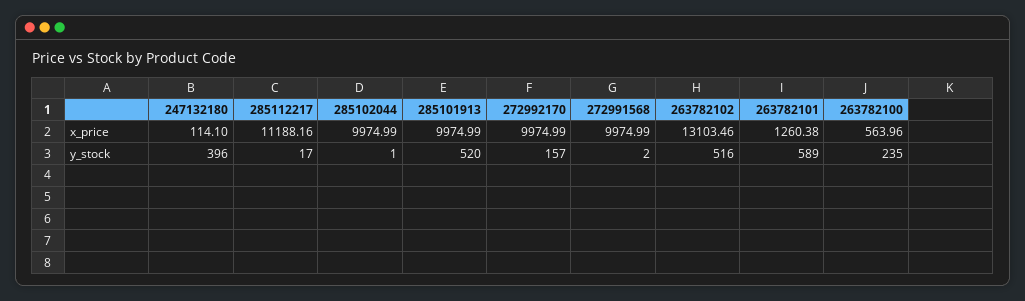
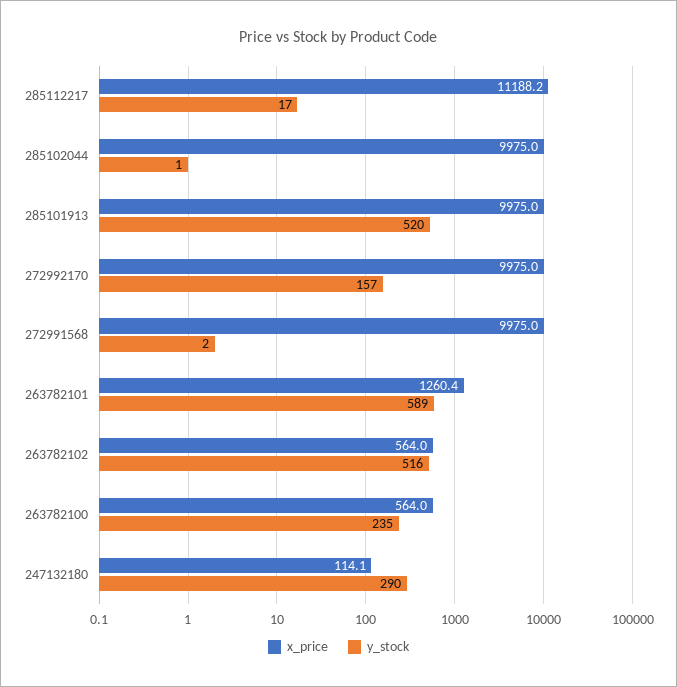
x_price, 263782102: 13103.46 -> 564
y_stock, 247132180: 396 -> 290

